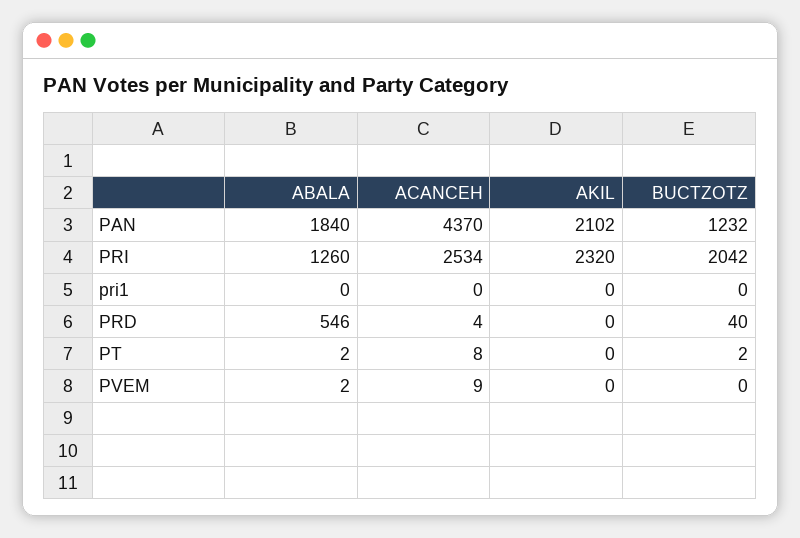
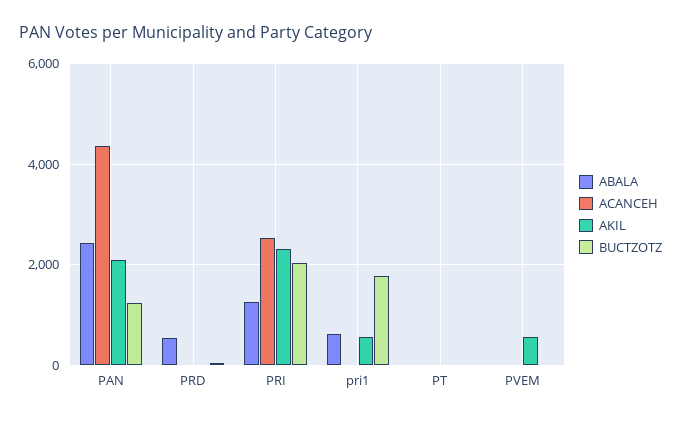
ABALA, PAN: 1840 -> 2400
ABALA, pri1: 0 -> 600
AKIL, pri1: 0 -> 600
BUCTZOTZ, pri1: 0 -> 1800
AKIL, PVEM: 0 -> 600

